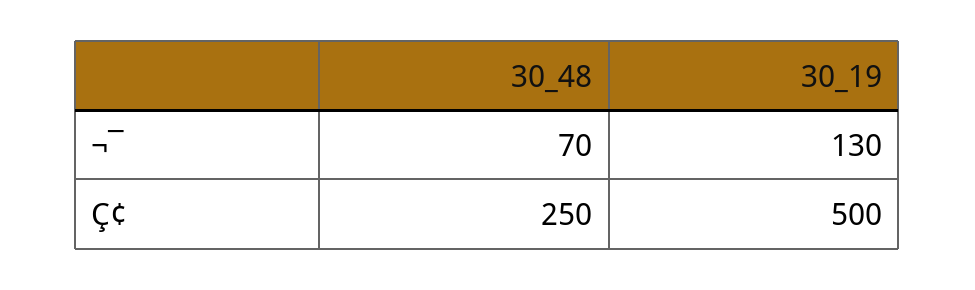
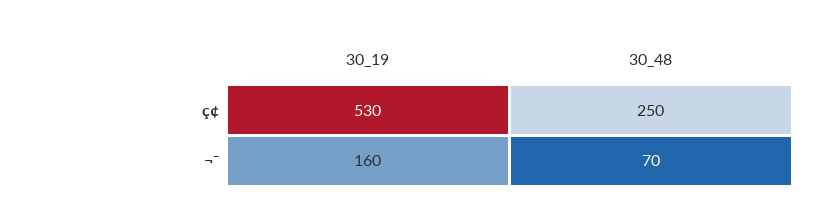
30_19, ¬¯: 130 -> 160
30_19, Ç¢: 500 -> 530

